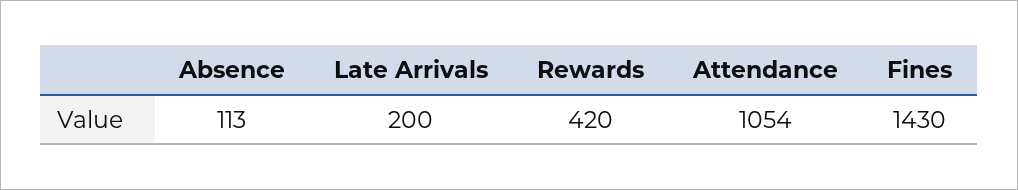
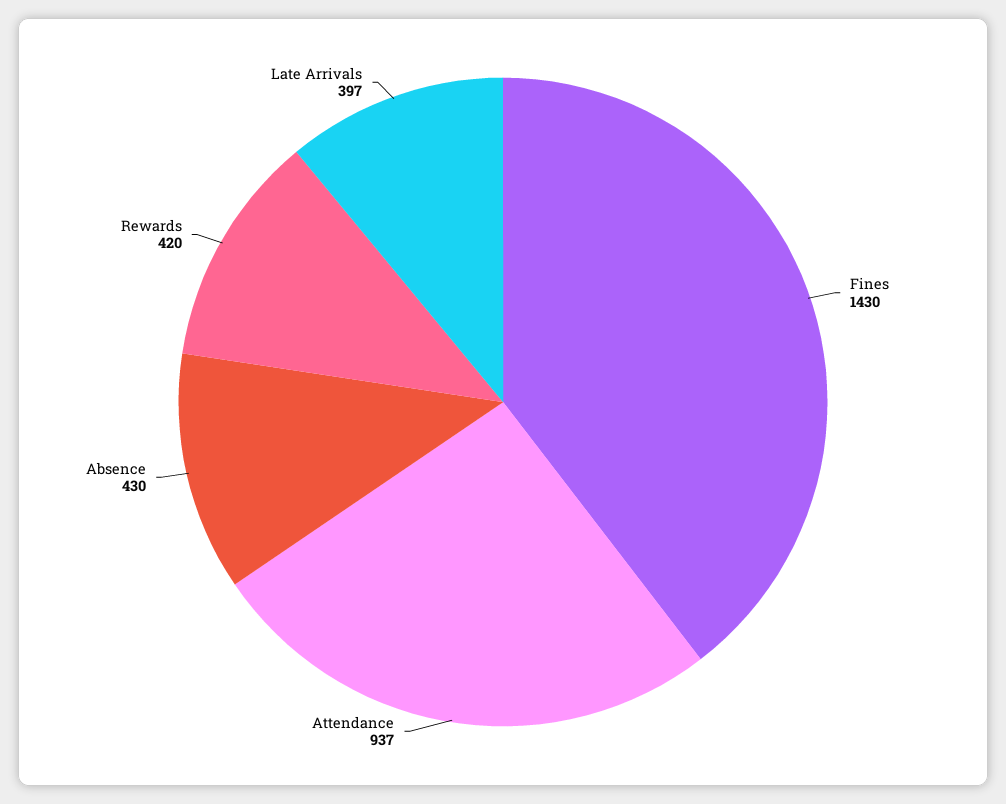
Absence: 113 -> 430
Late Arrivals: 200 -> 397
Attendance: 1054 -> 937

